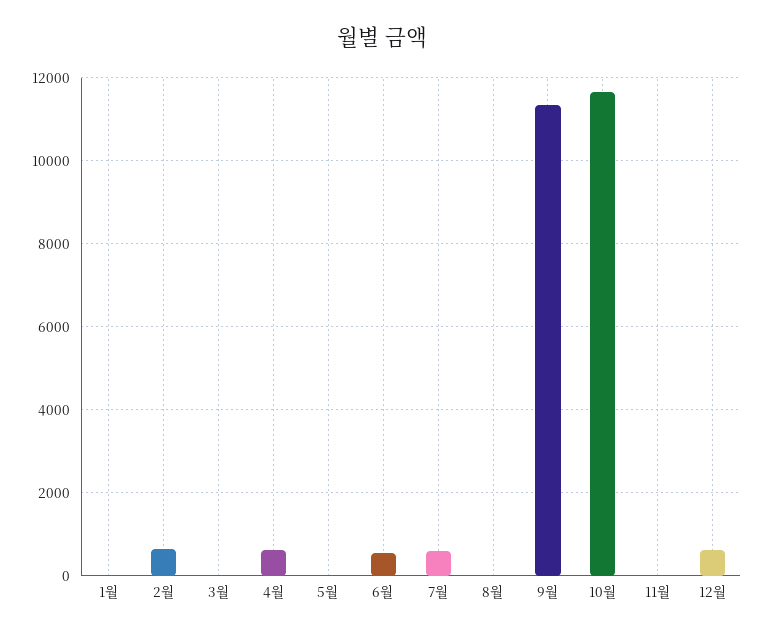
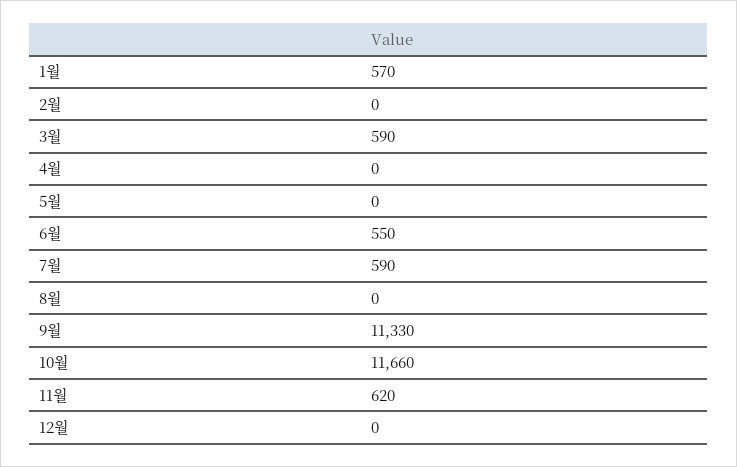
1월: 0 -> 570
2월: 600 -> 0
3월: 0 -> 590
4월: 600 -> 0
11월: 0 -> 620
12월: 600 -> 0

